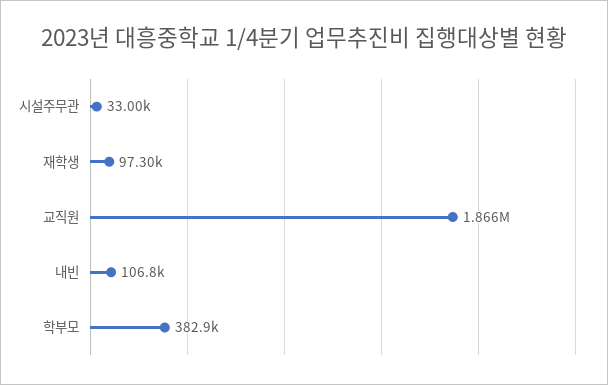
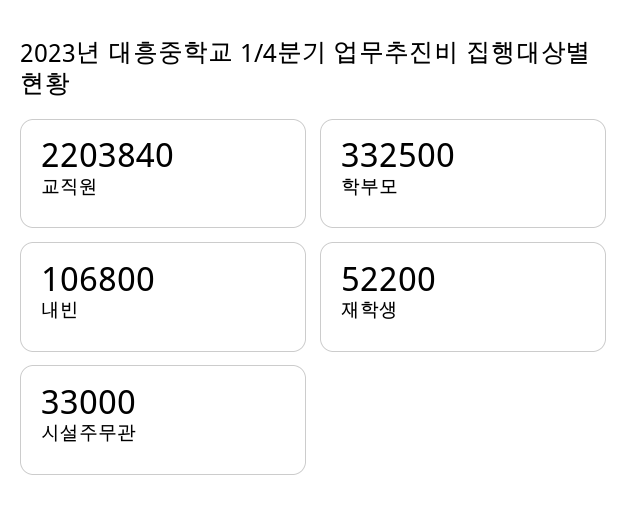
재학생: 97300 -> 52200
교직원: 1866000 -> 2203840
학부모: 382900 -> 332500

